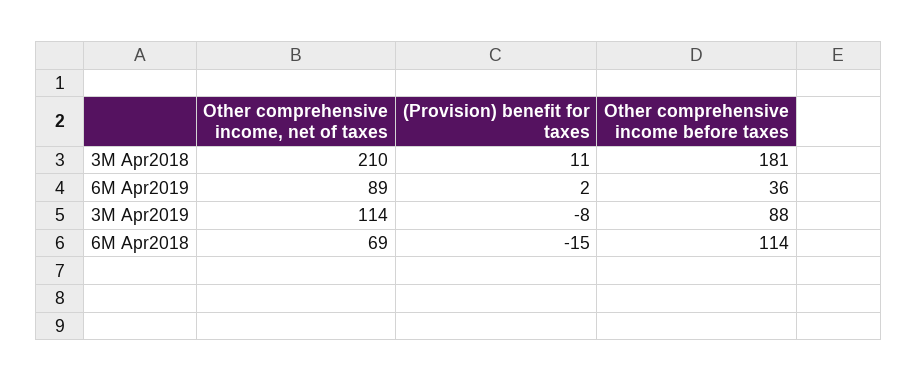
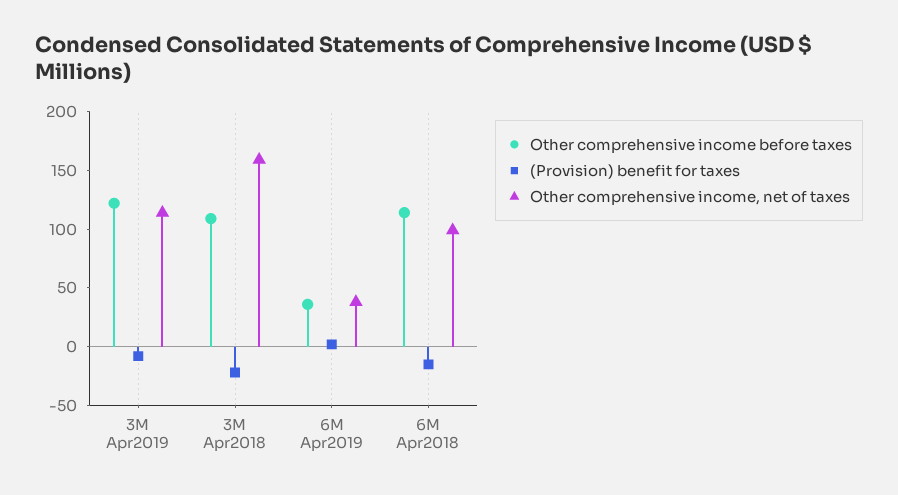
Other comprehensive income, net of taxes, 3M Apr2018: 210 -> 160
(Provision) benefit for taxes, 3M Apr2018: 11 -> -20
Other comprehensive income before taxes, 3M Apr2018: 181 -> 110
Other comprehensive income, net of taxes, 6M Apr2019: 89 -> 40
Other comprehensive income before taxes, 3M Apr2019: 88 -> 120
Other comprehensive income, net of taxes, 6M Apr2018: 69 -> 100

